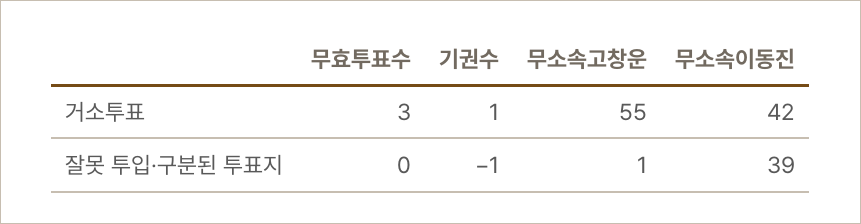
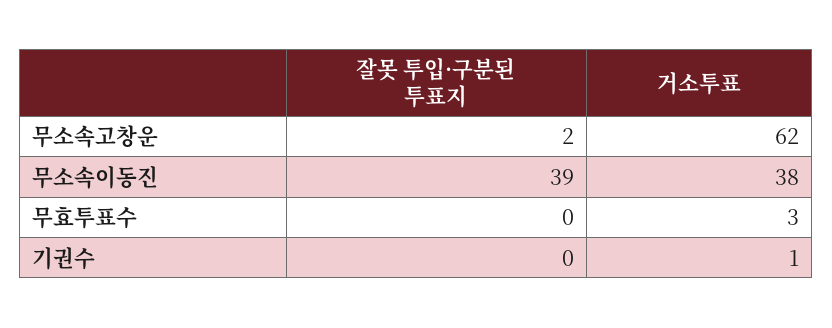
무소속고창운, 거소투표: 55 -> 62
무소속이동진, 거소투표: 42 -> 38
기권수, 잘못 투입·구분된 투표지: -1 -> 0
무소속고창운, 잘못 투입·구분된 투표지: 1 -> 2

